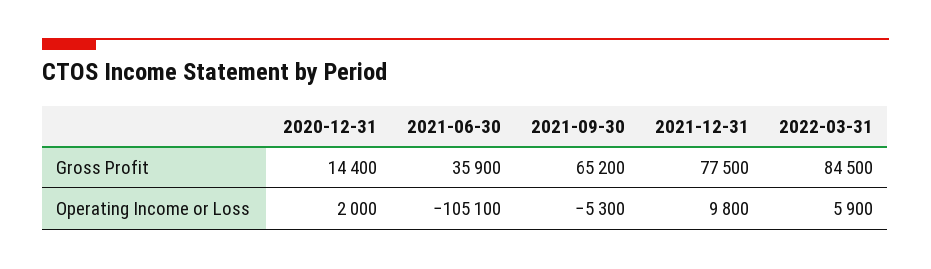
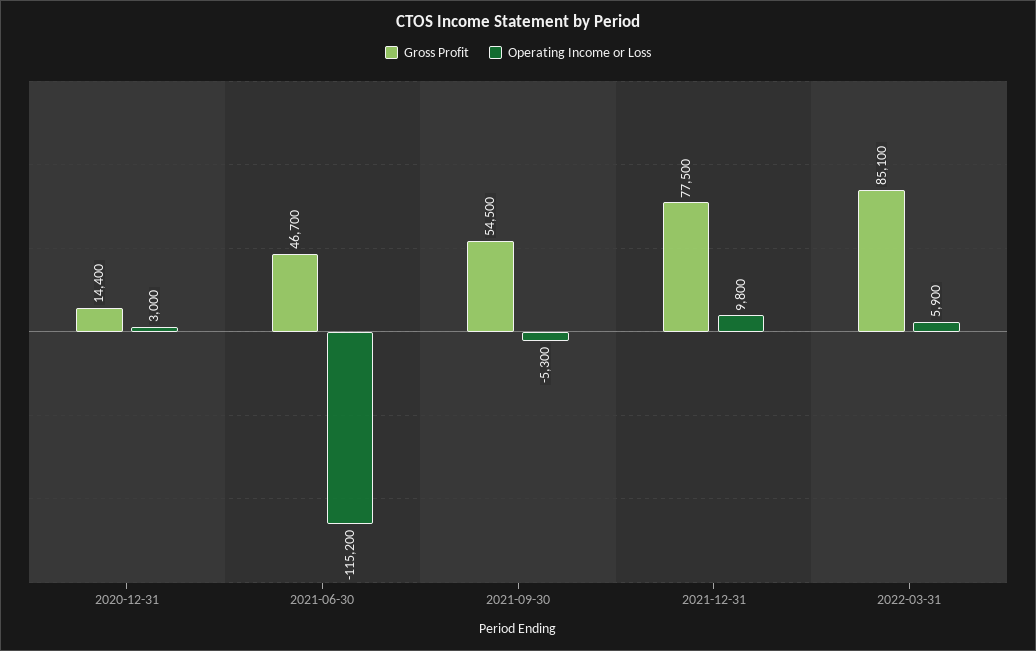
Gross Profit, 2021-06-30: 35900 -> 46700
Gross Profit, 2021-09-30: 65200 -> 54500
Gross Profit, 2022-03-31: 84500 -> 85100
Operating Income or Loss, 2020-12-31: 2000 -> 3000
Operating Income or Loss, 2021-06-30: -105100 -> -115200

